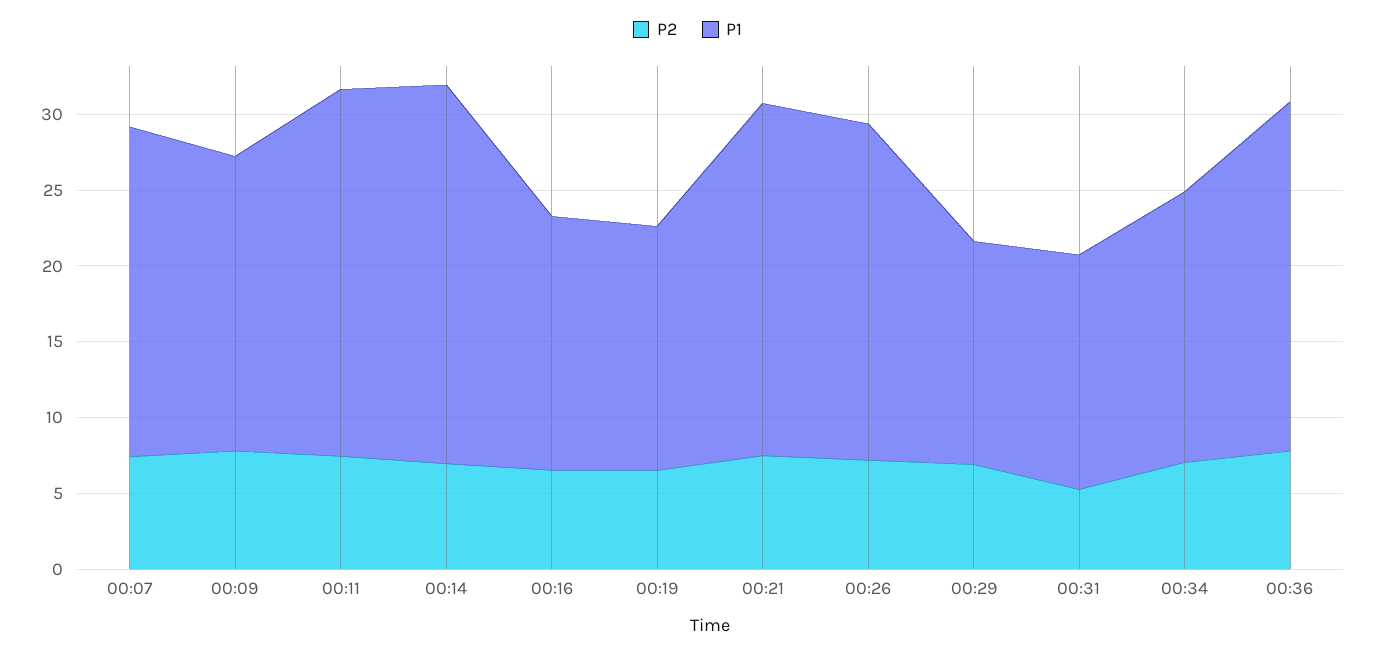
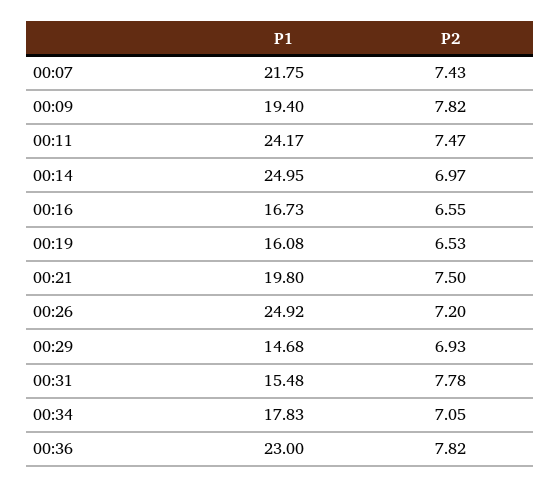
P1, 00:21: 23 -> 19.8
P1, 00:26: 22 -> 24.92
P2, 00:31: 5 -> 7.78

